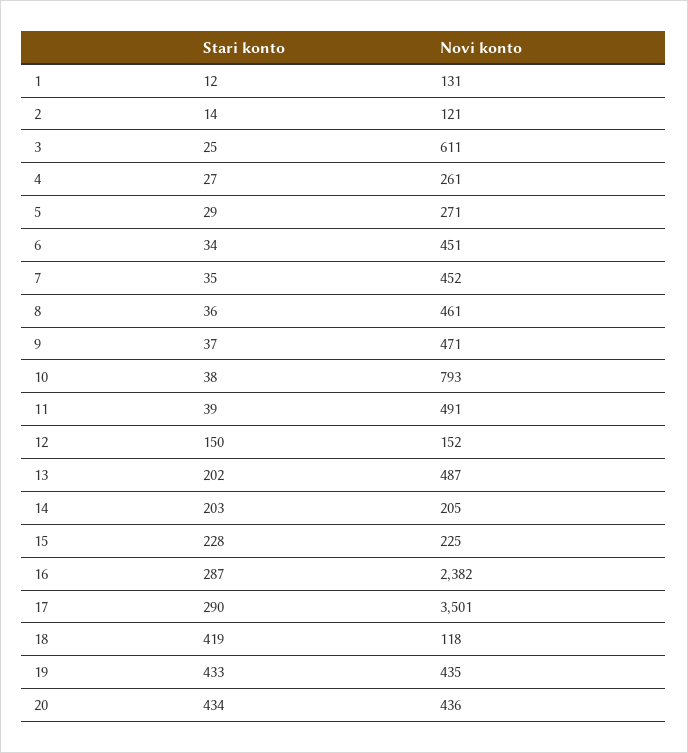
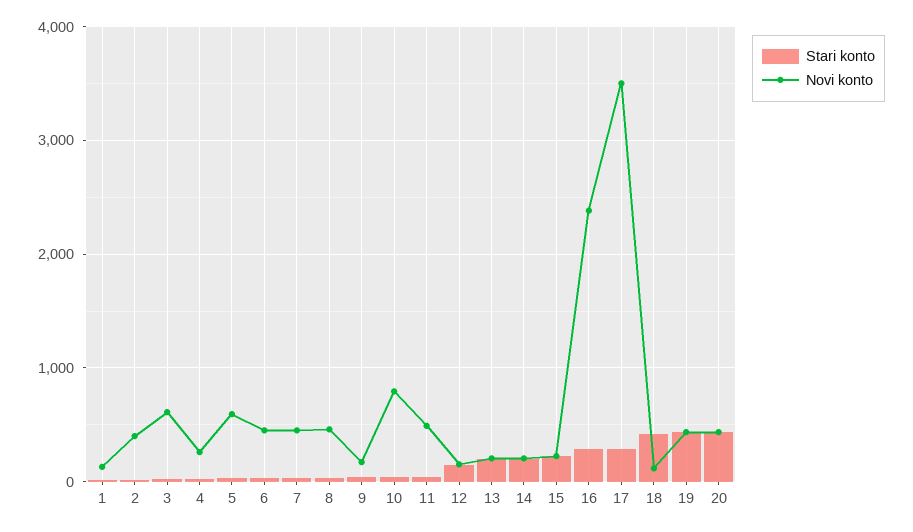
Novi konto, 2: 121 -> 400
Novi konto, 5: 271 -> 600
Novi konto, 9: 471 -> 200
Novi konto, 13: 487 -> 200

